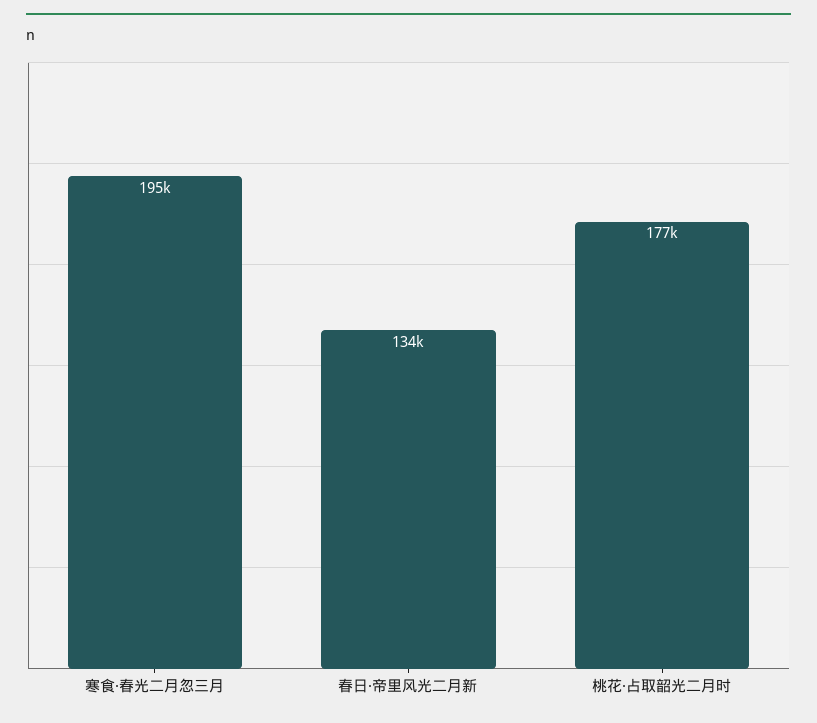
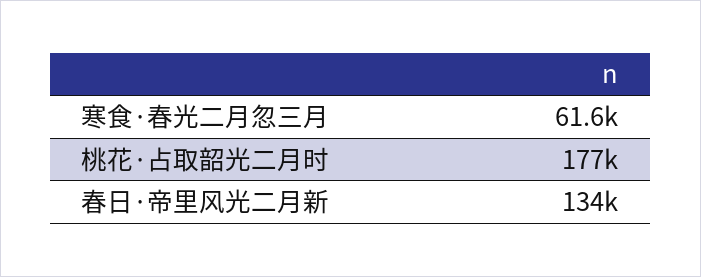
寒食·春光二月忽三月: 195000 -> 61600

